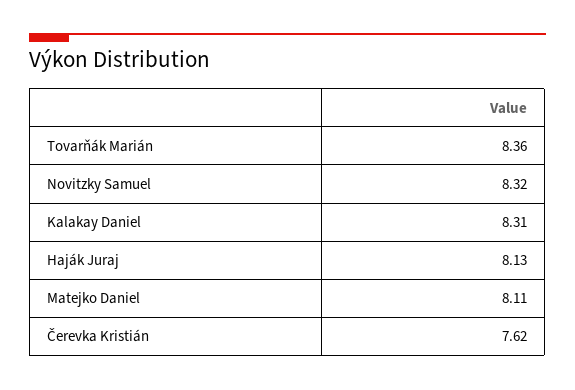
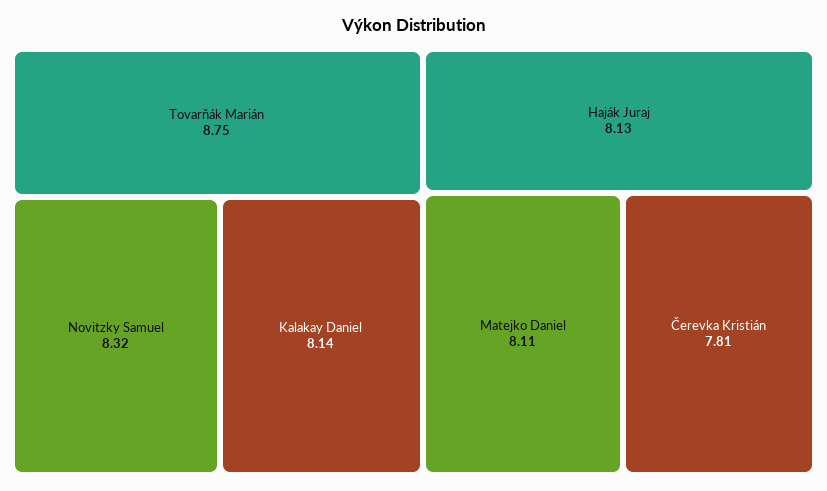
Tovarňák Marián: 8.36 -> 8.75
Kalakay Daniel: 8.31 -> 8.14
Čerevka Kristián: 7.62 -> 7.81

